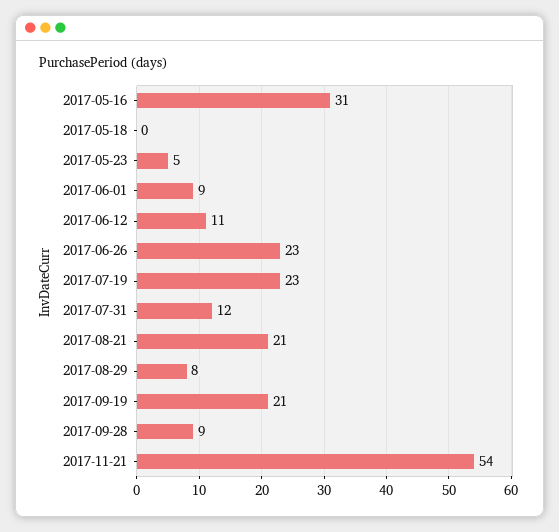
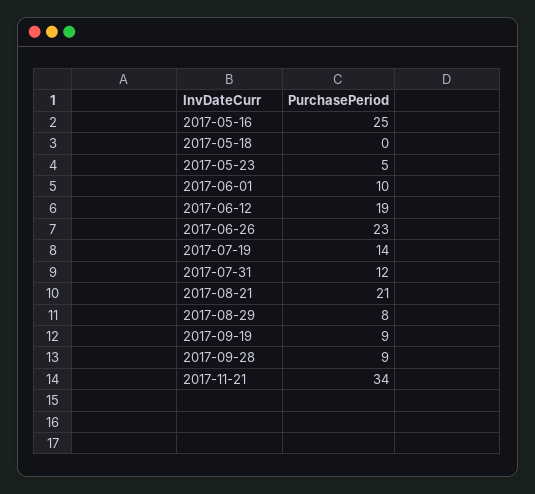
2017-05-16: 31 -> 25
2017-06-01: 9 -> 10
2017-06-12: 11 -> 19
2017-07-19: 23 -> 14
2017-09-19: 21 -> 9
2017-11-21: 54 -> 34

